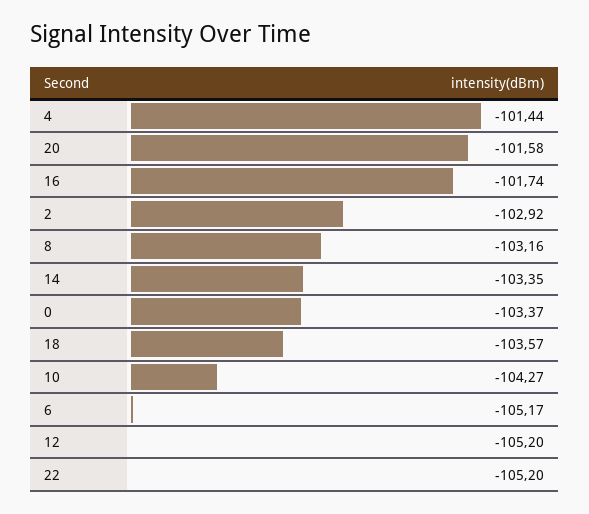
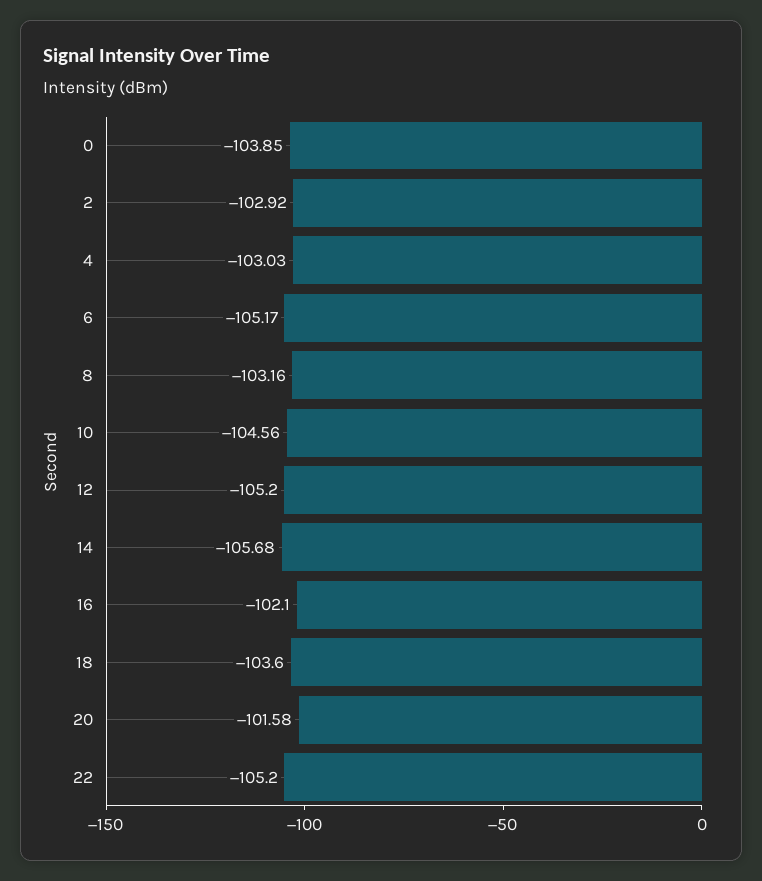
4: -101.44 -> -103.03
16: -101.74 -> -102.1
14: -103.35 -> -105.68
0: -103.37 -> -103.85
18: -103.57 -> -103.6
10: -104.27 -> -104.56

